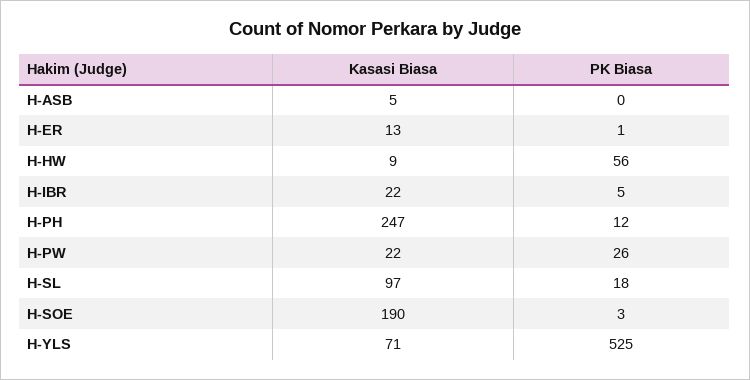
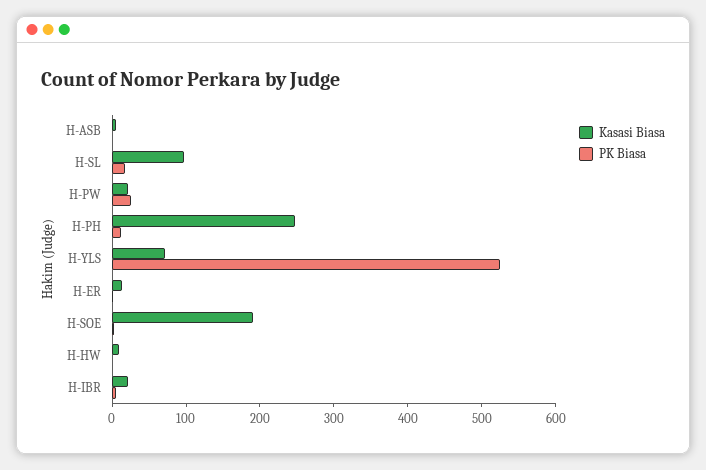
PK Biasa, H-HW: 56 -> 0

